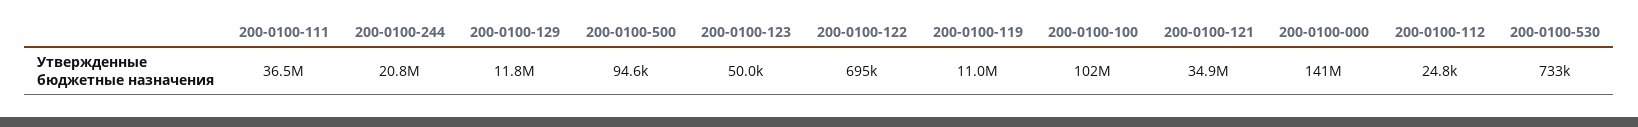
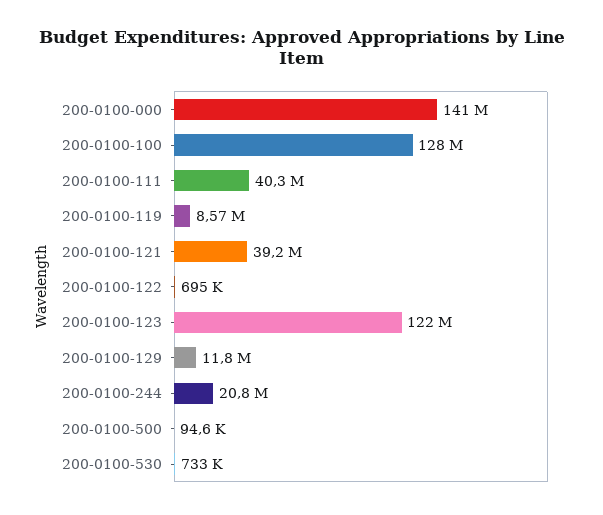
200-0100-111: 36500000 -> 40300000
200-0100-123: 50000 -> 122000000
200-0100-119: 11000000 -> 8570000
200-0100-100: 102000000 -> 128000000
200-0100-121: 34900000 -> 39200000
200-0100-112: 24800 -> none

